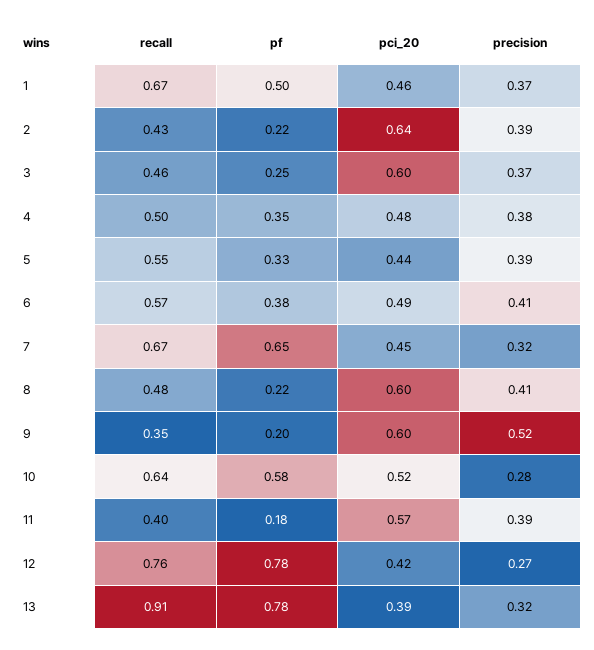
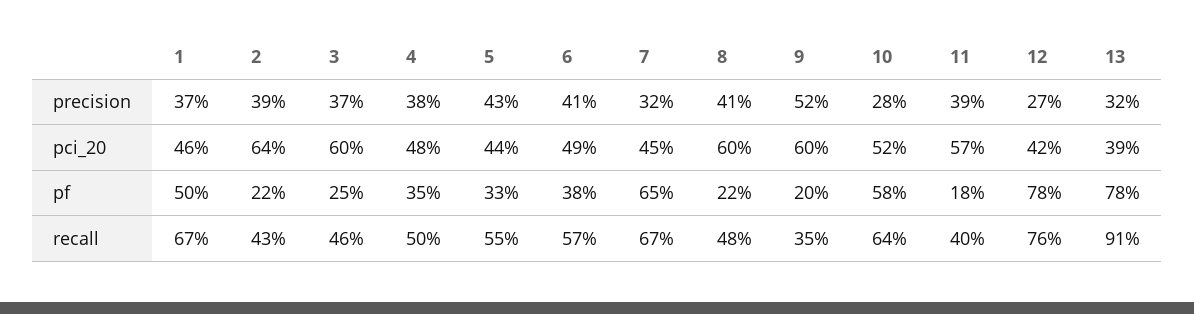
precision, 5: 0.39 -> 0.43

